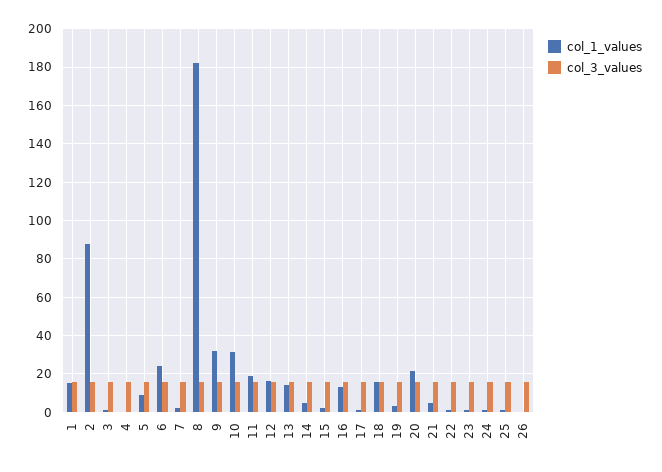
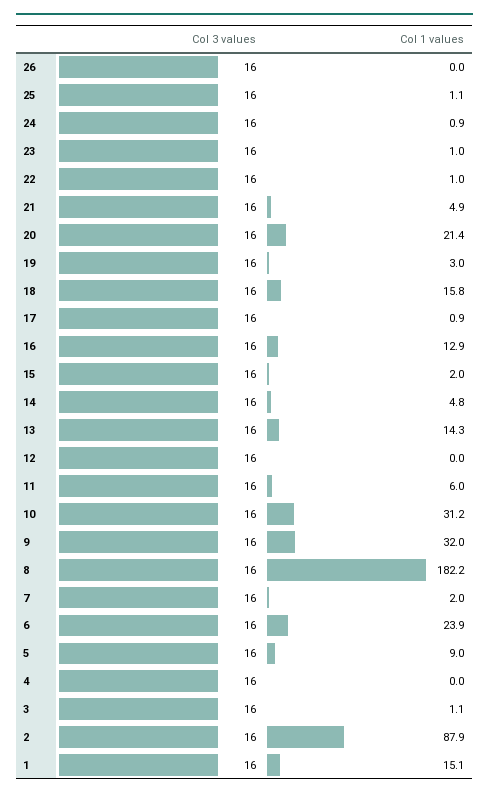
col_1_values, 11: 20 -> 6
col_1_values, 12: 15 -> 0

